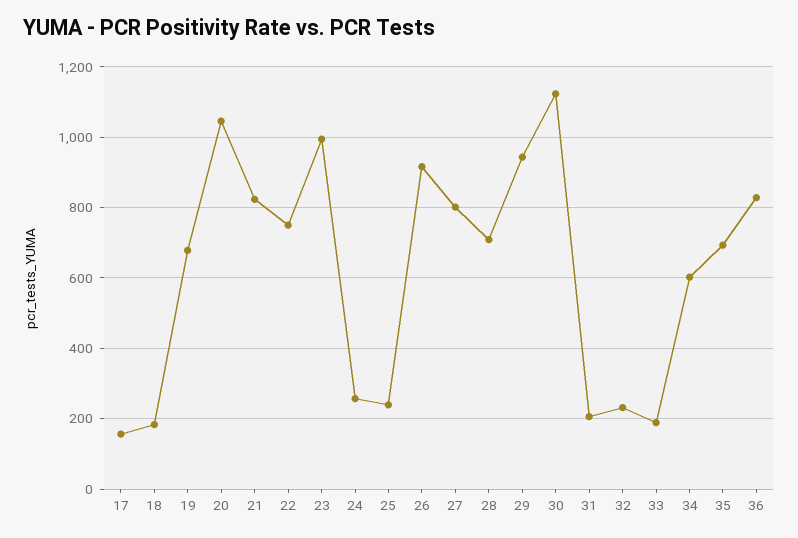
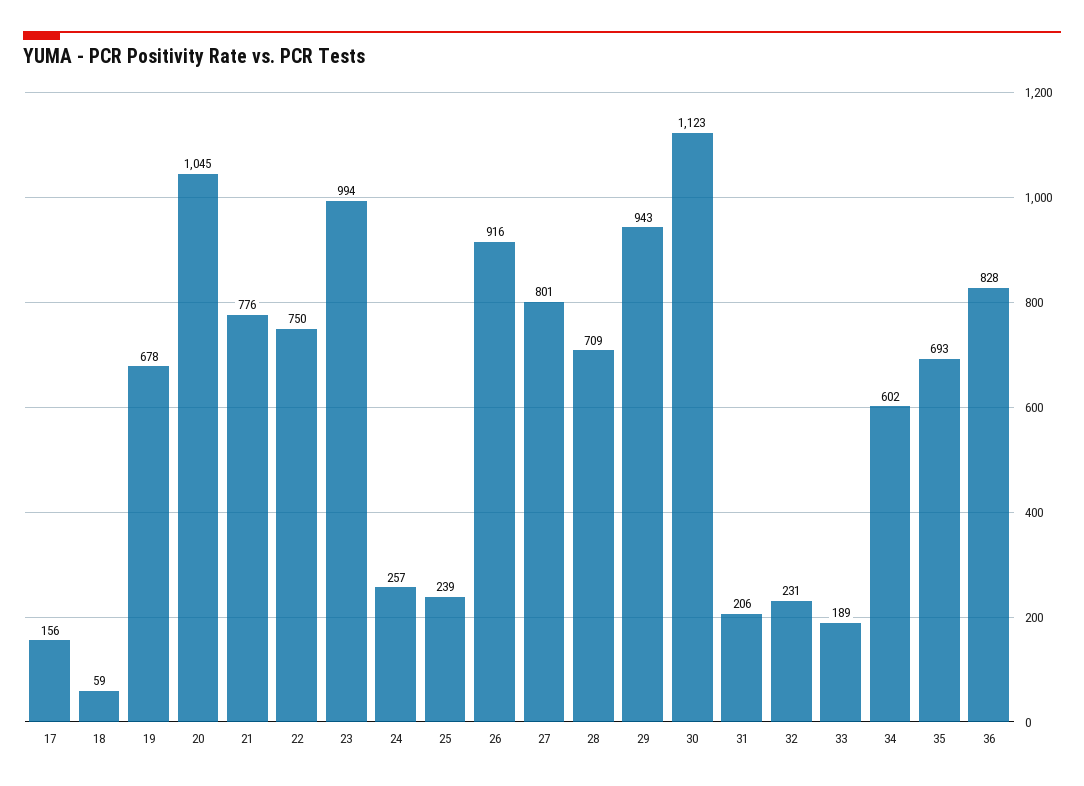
18: 180 -> 59
21: 820 -> 776

